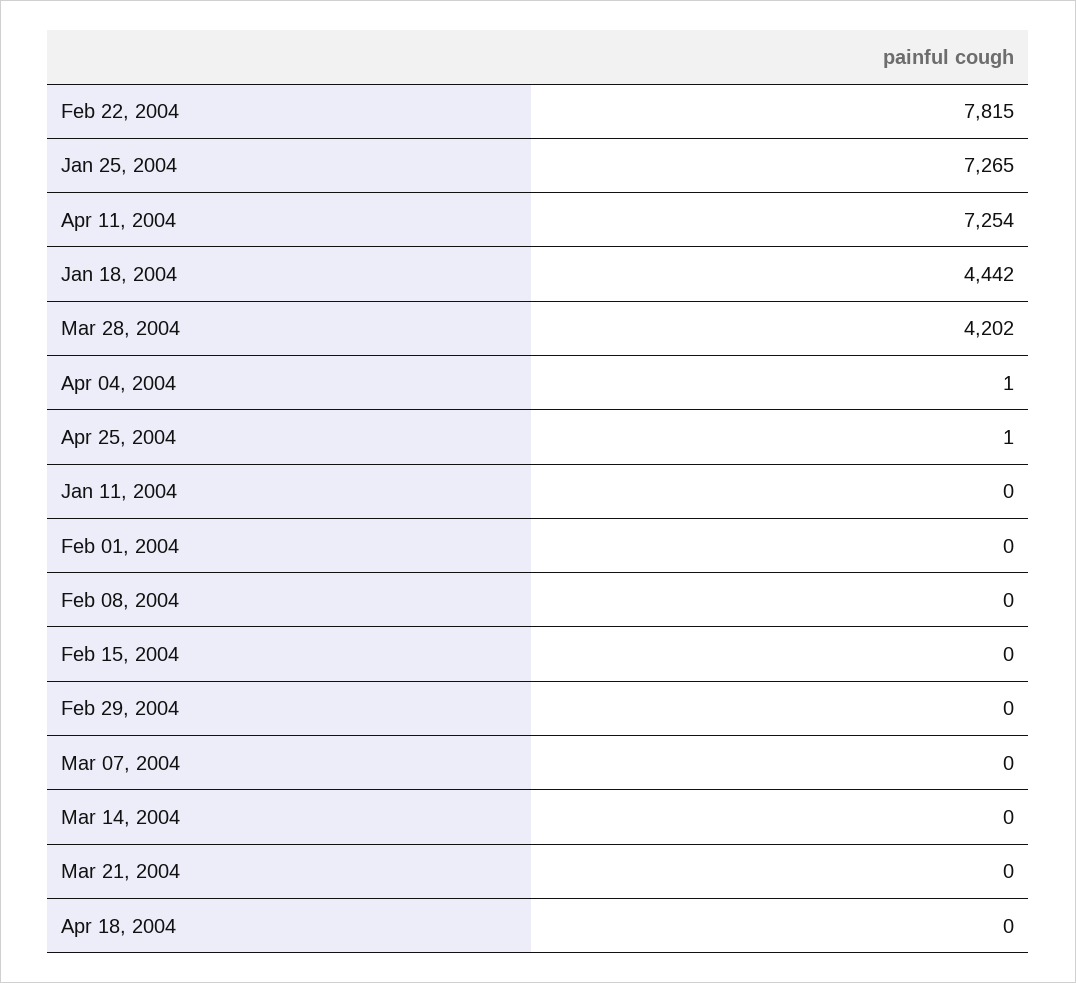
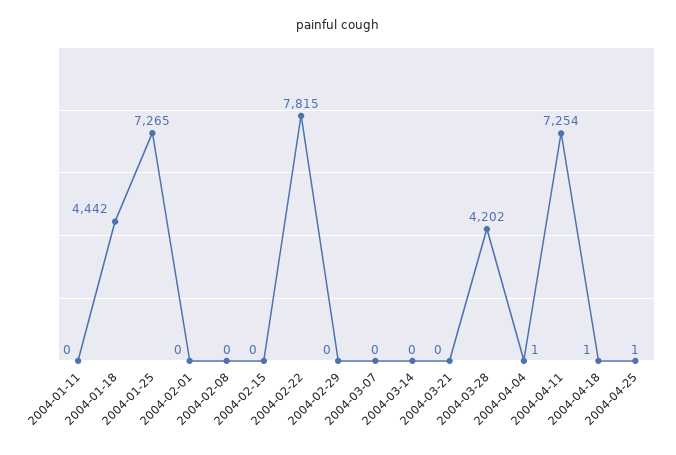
Apr 18, 2004: 0 -> 1

